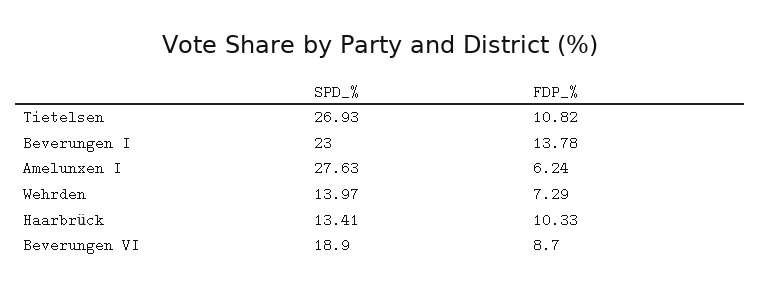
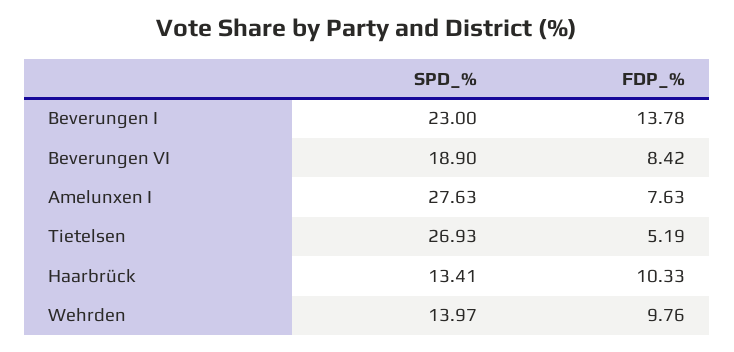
FDP_%, Tietelsen: 10.82 -> 5.19
FDP_%, Amelunxen I: 6.24 -> 7.63
FDP_%, Wehrden: 7.29 -> 9.76
FDP_%, Beverungen VI: 8.7 -> 8.42

